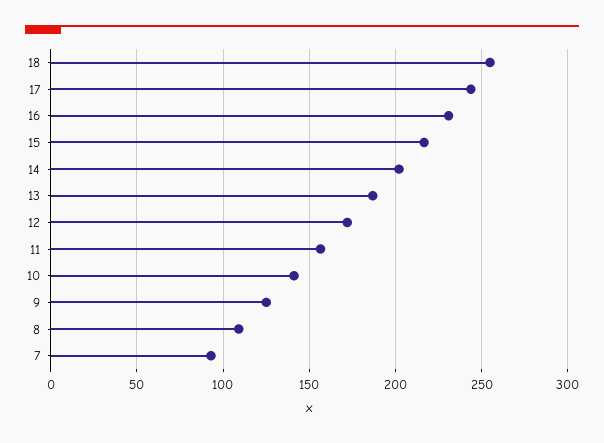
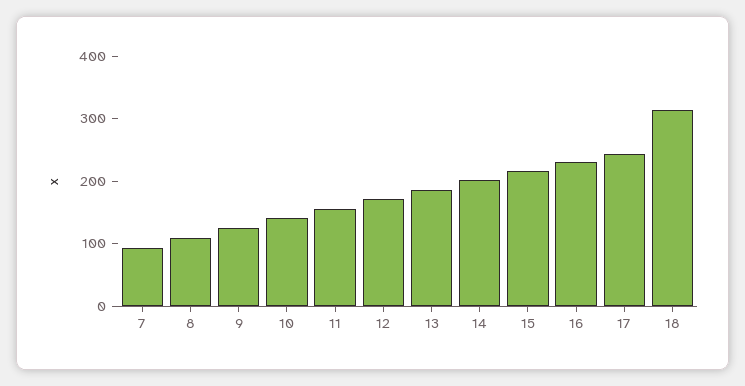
18: 255 -> 320

